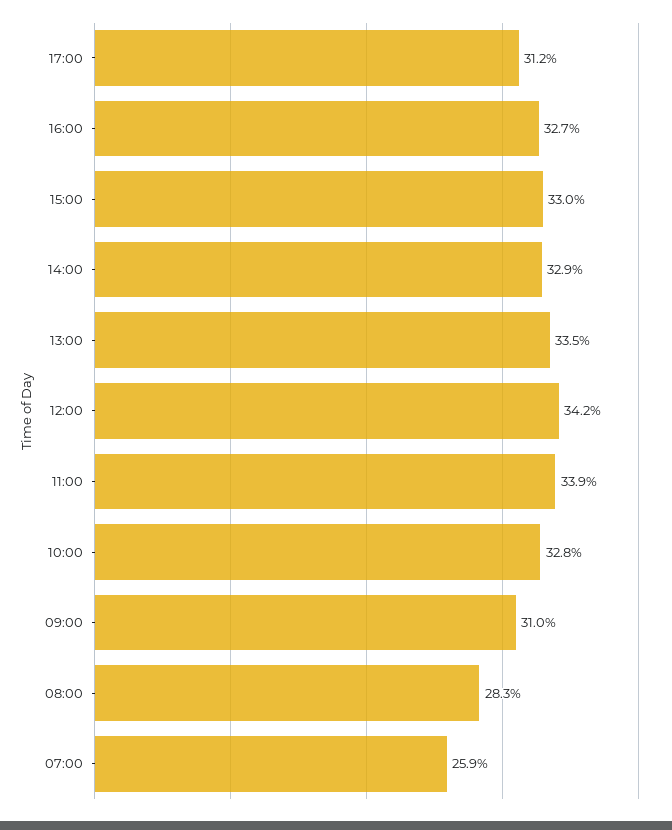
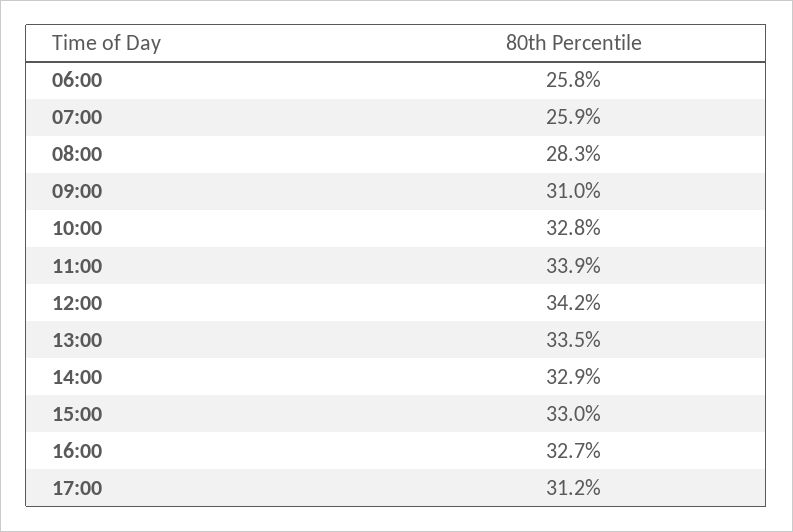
06:00: none -> 25.8

